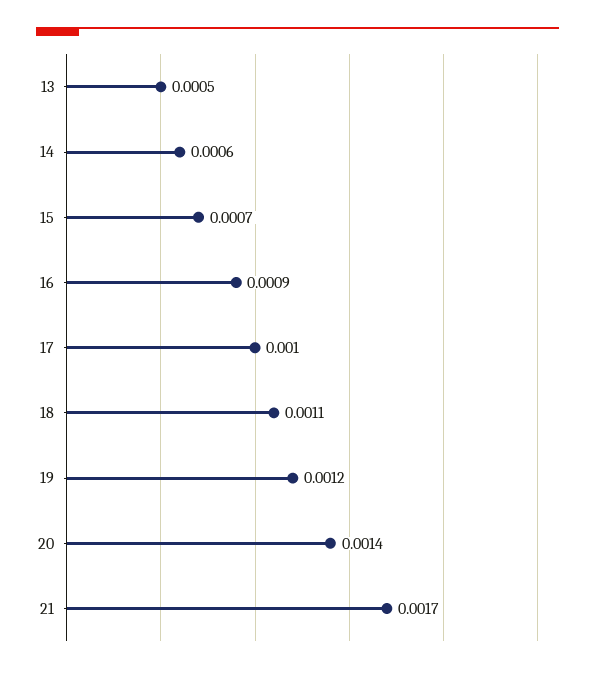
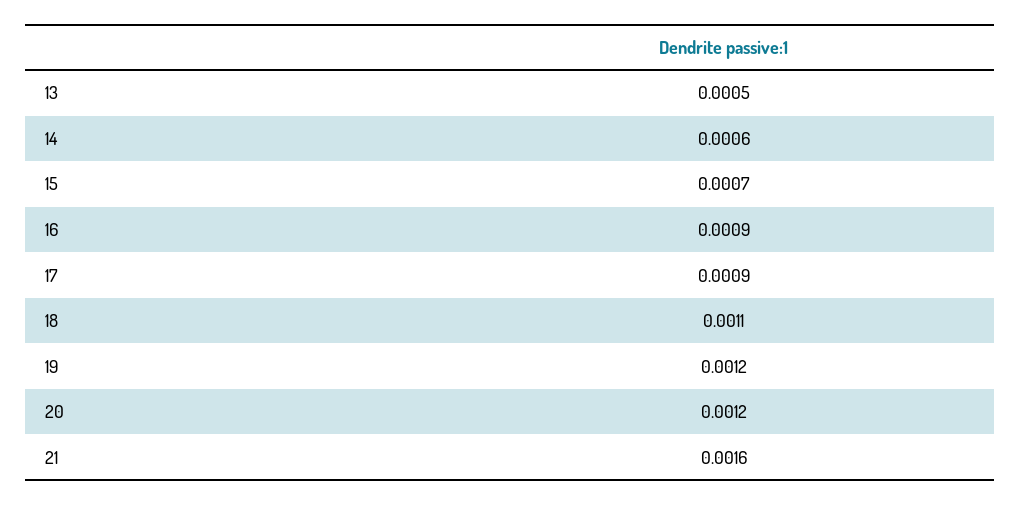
17: 0.001 -> 0.0009
20: 0.0014 -> 0.0012
21: 0.0017 -> 0.0016

